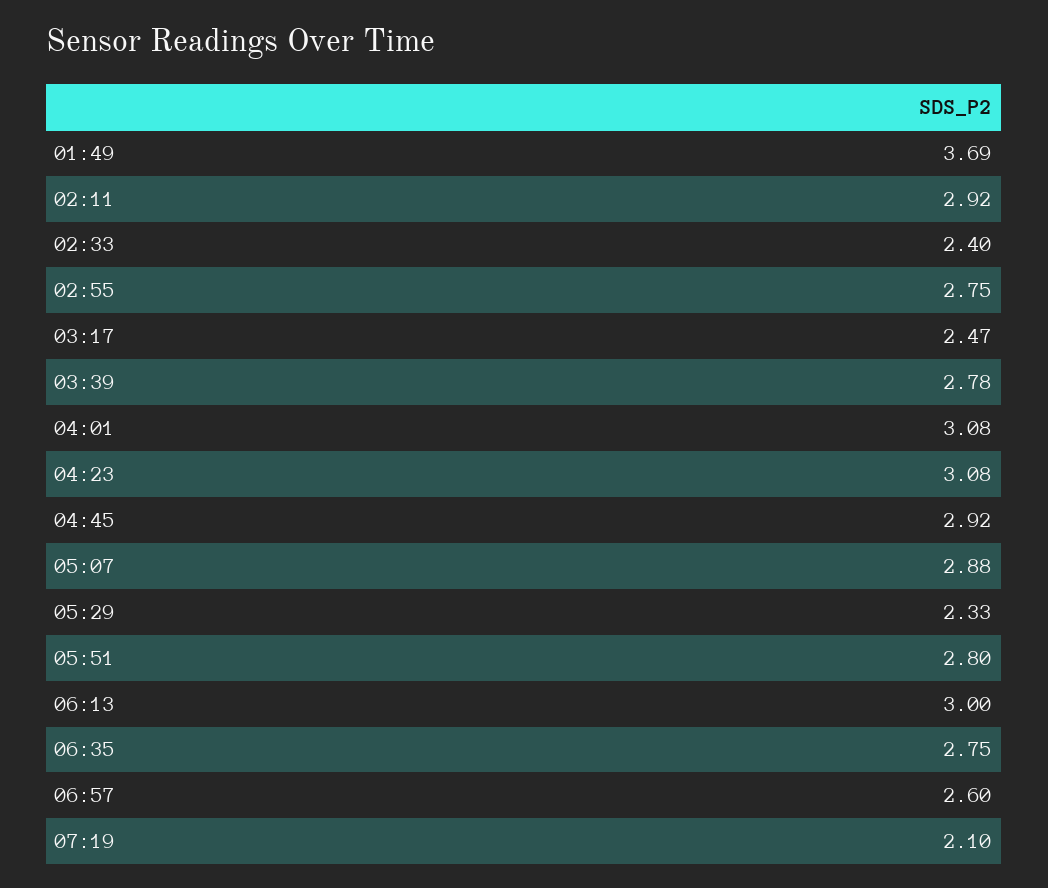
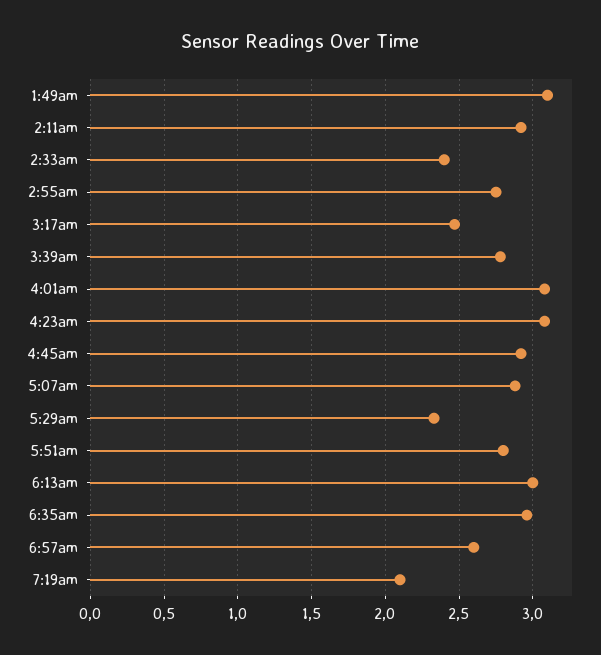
01:49: 3.69 -> 3.1
06:35: 2.75 -> 2.95

